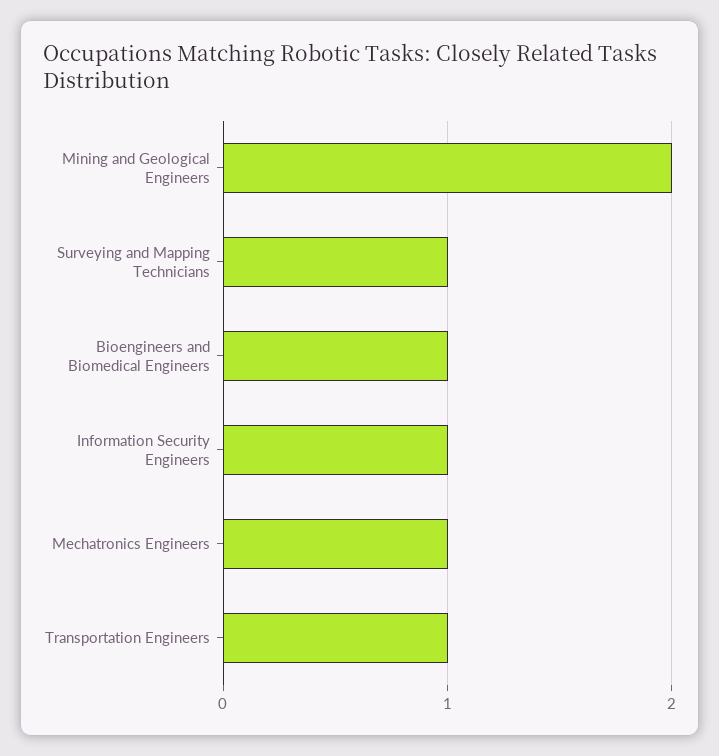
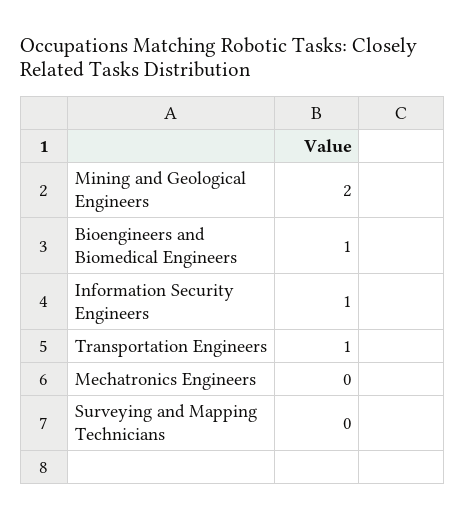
Surveying and Mapping Technicians: 1 -> 0
Mechatronics Engineers: 1 -> 0

